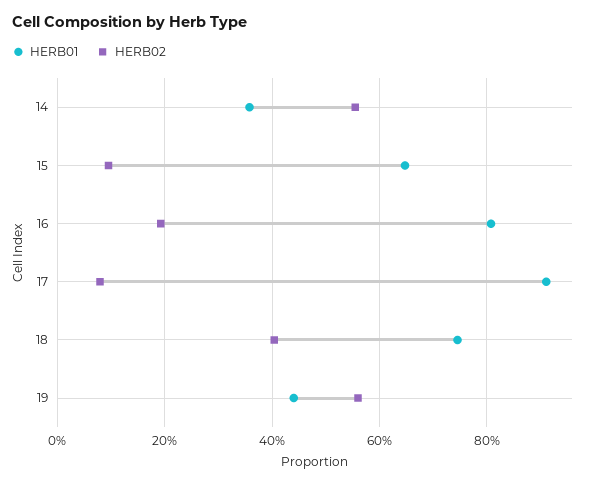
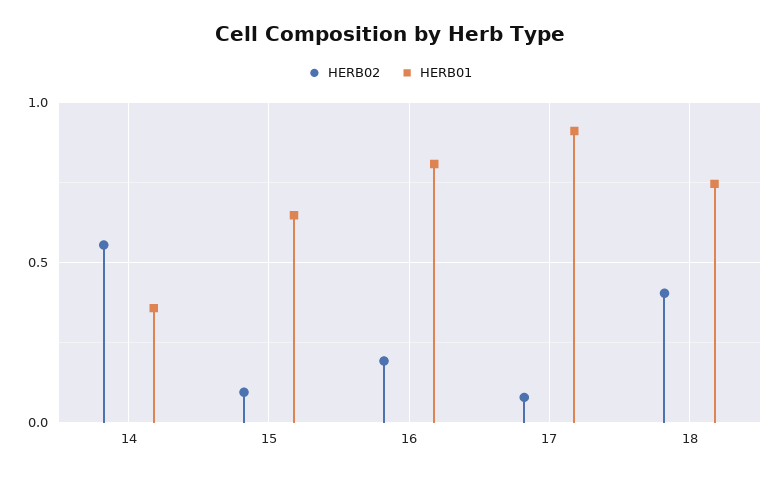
HERB01, 19: 0.44 -> none
HERB02, 19: 0.56 -> none

